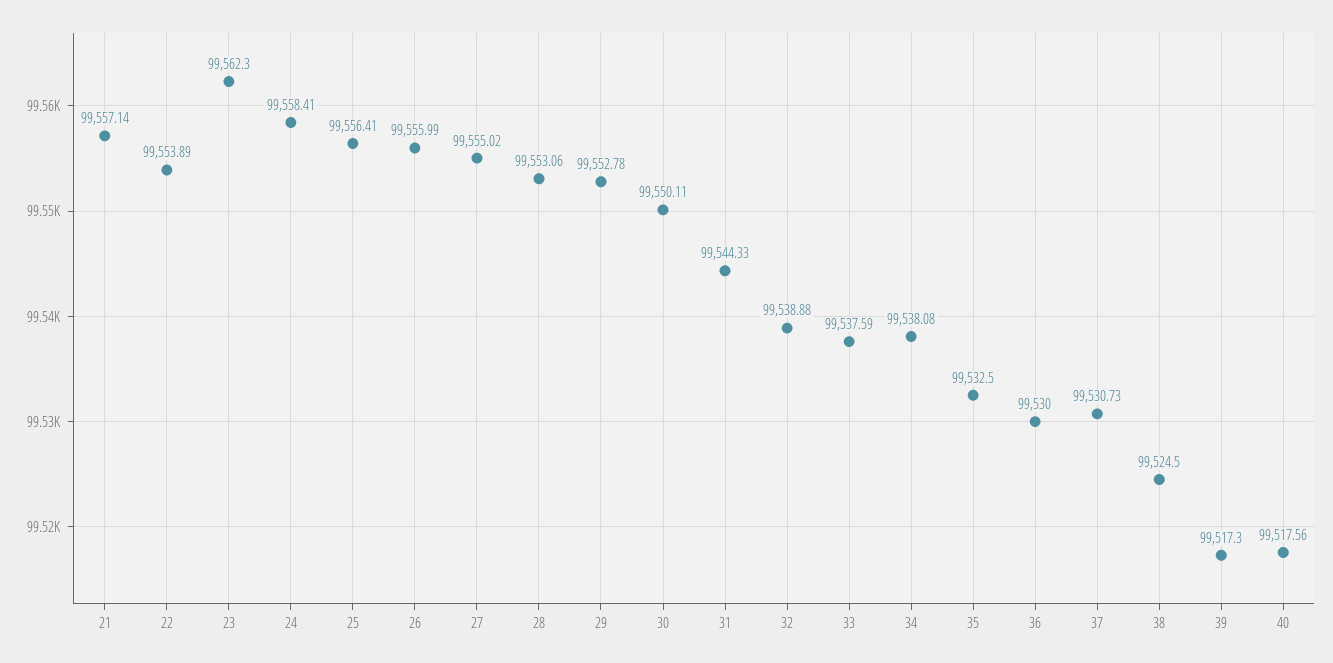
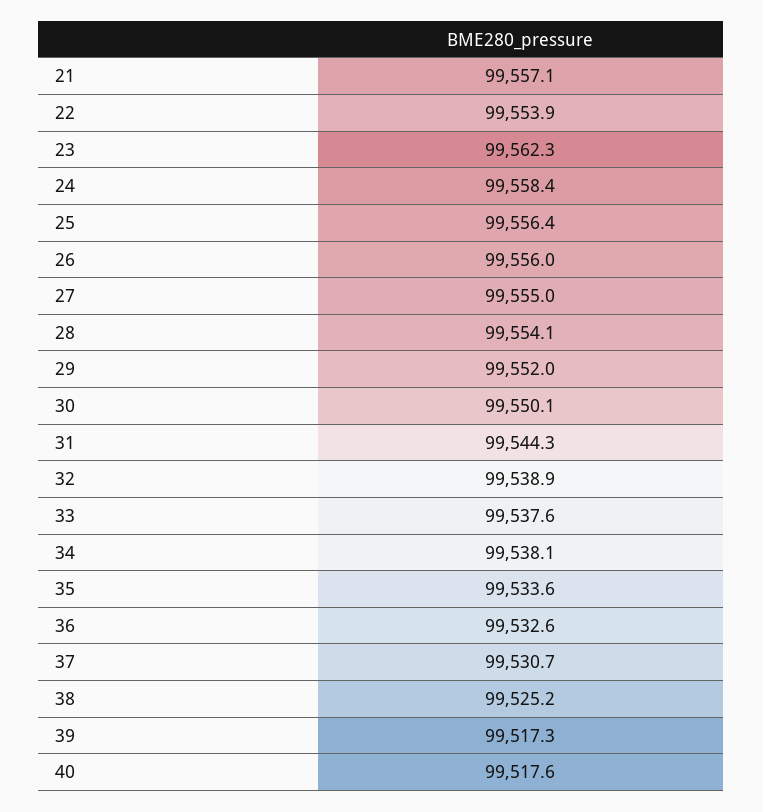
28: 99553.06 -> 99554.1
29: 99552.78 -> 99552
35: 99532.5 -> 99533.6
36: 99530 -> 99532.6
38: 99524.5 -> 99525.2

